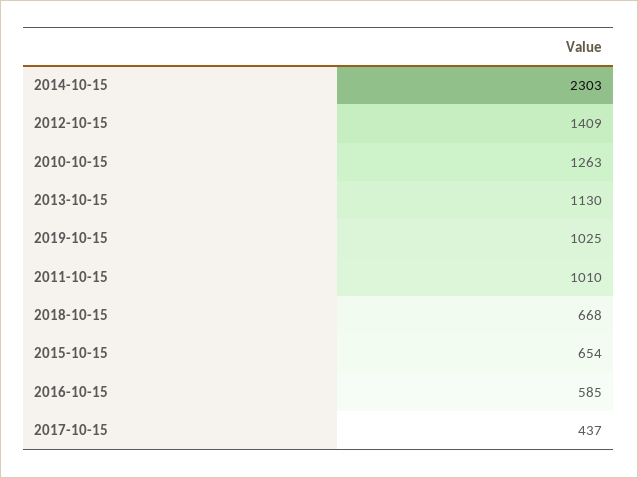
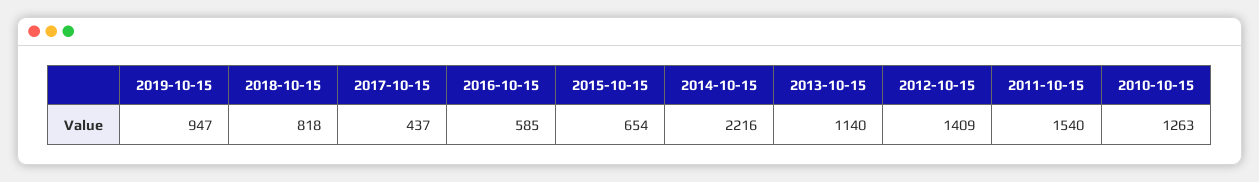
2014-10-15: 2303 -> 2216
2013-10-15: 1130 -> 1140
2019-10-15: 1025 -> 947
2011-10-15: 1010 -> 1540
2018-10-15: 668 -> 818

